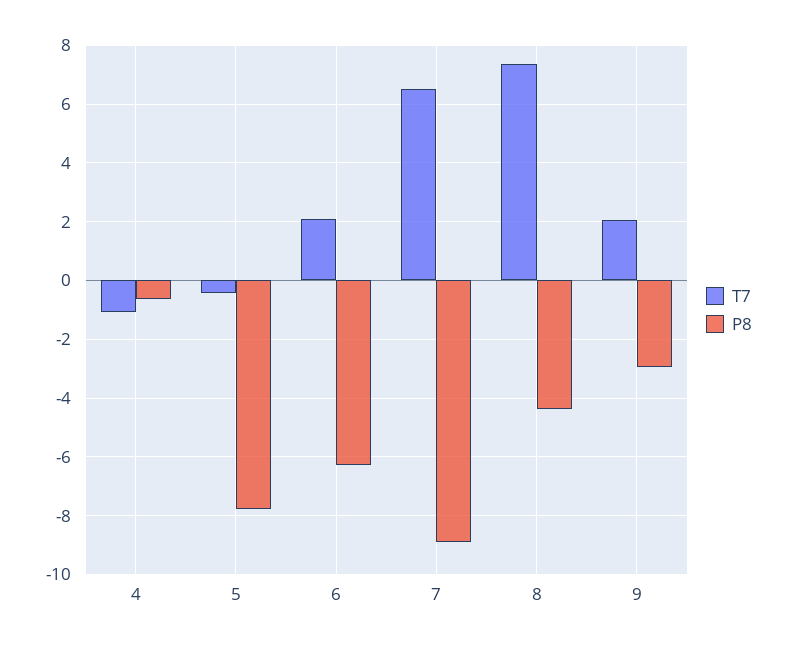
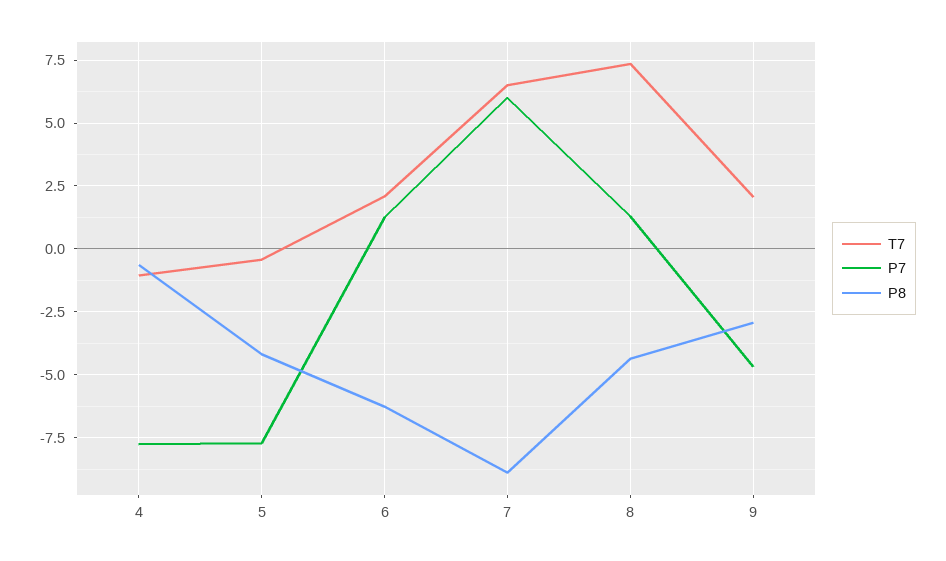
P8, 5: -7.75 -> -4.25
P7, 4: none -> -7.75
P7, 5: none -> -7.75
P7, 6: none -> 1.25
P7, 7: none -> 6
P7, 8: none -> 1.25
P7, 9: none -> -4.75

